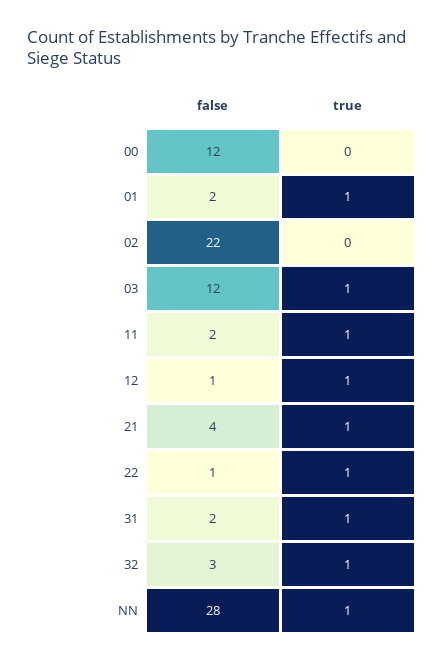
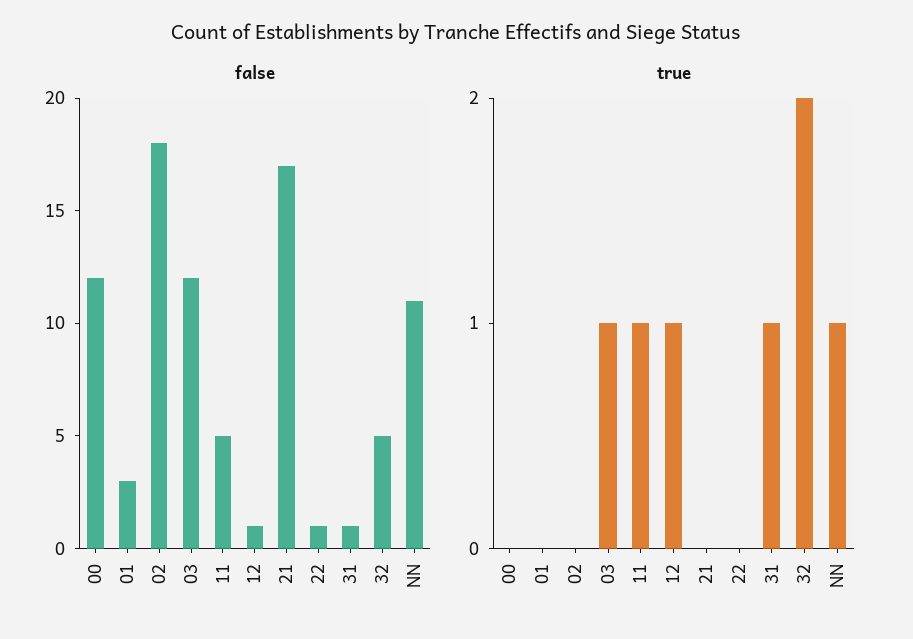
false, 01: 2 -> 3
true, 01: 1 -> 0
false, 02: 22 -> 18
false, 11: 2 -> 5
false, 21: 4 -> 17
true, 21: 1 -> 0
true, 22: 1 -> 0
false, 31: 2 -> 1
false, 32: 3 -> 5
true, 32: 1 -> 2
false, NN: 28 -> 11

